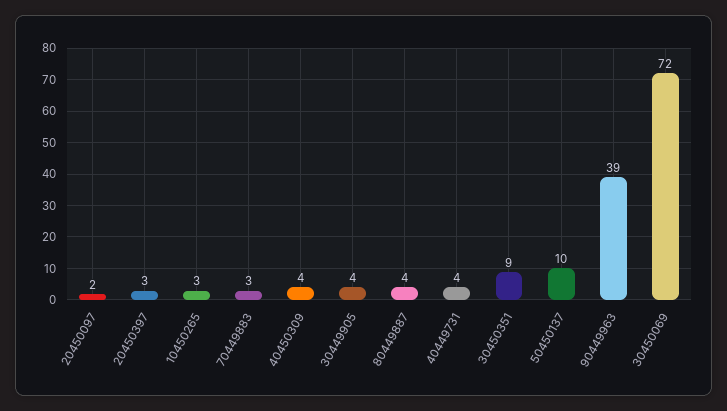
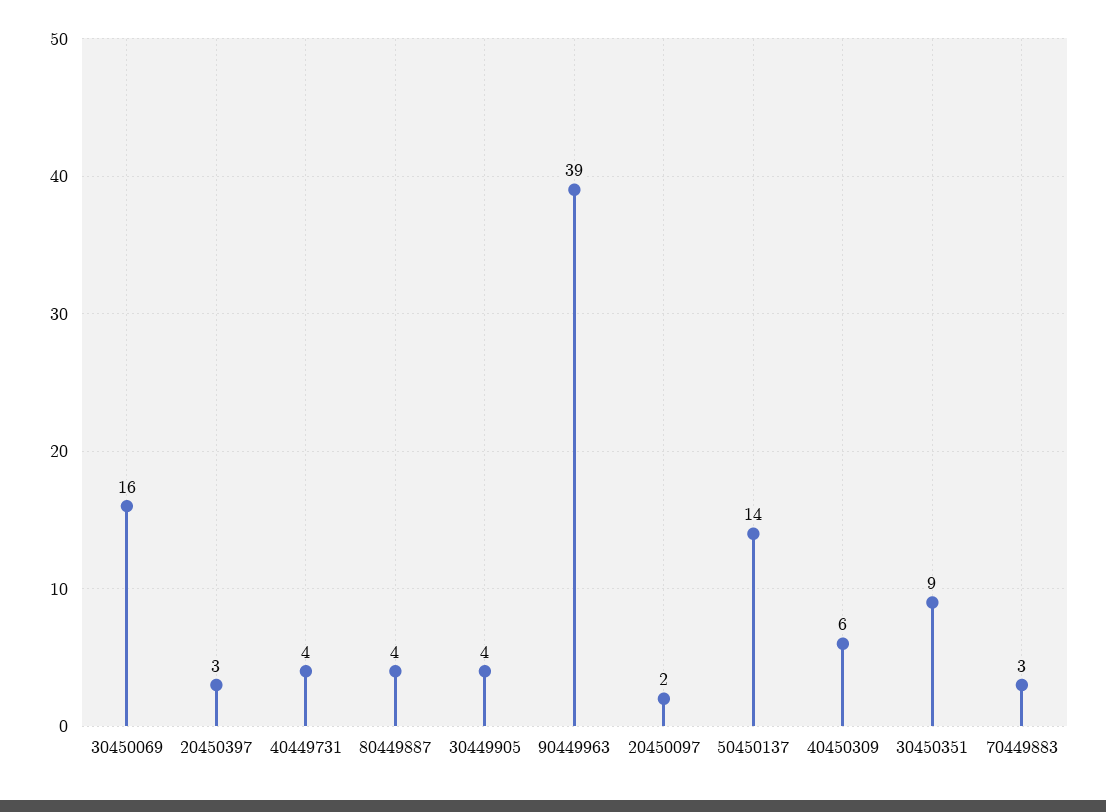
10450265: 3 -> none
40450309: 4 -> 6
50450137: 10 -> 14
30450069: 72 -> 16

